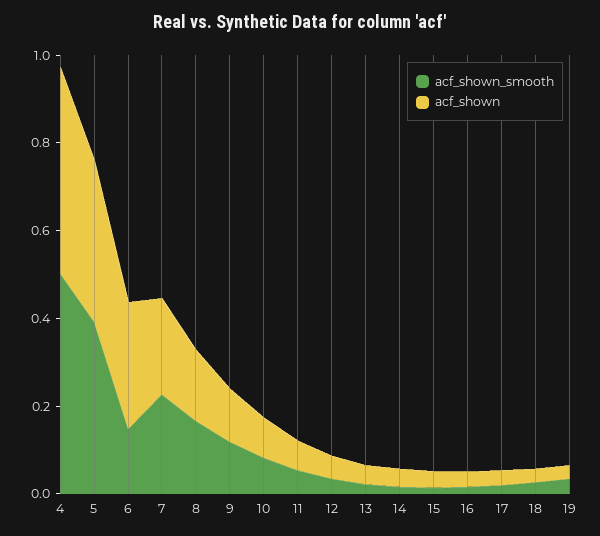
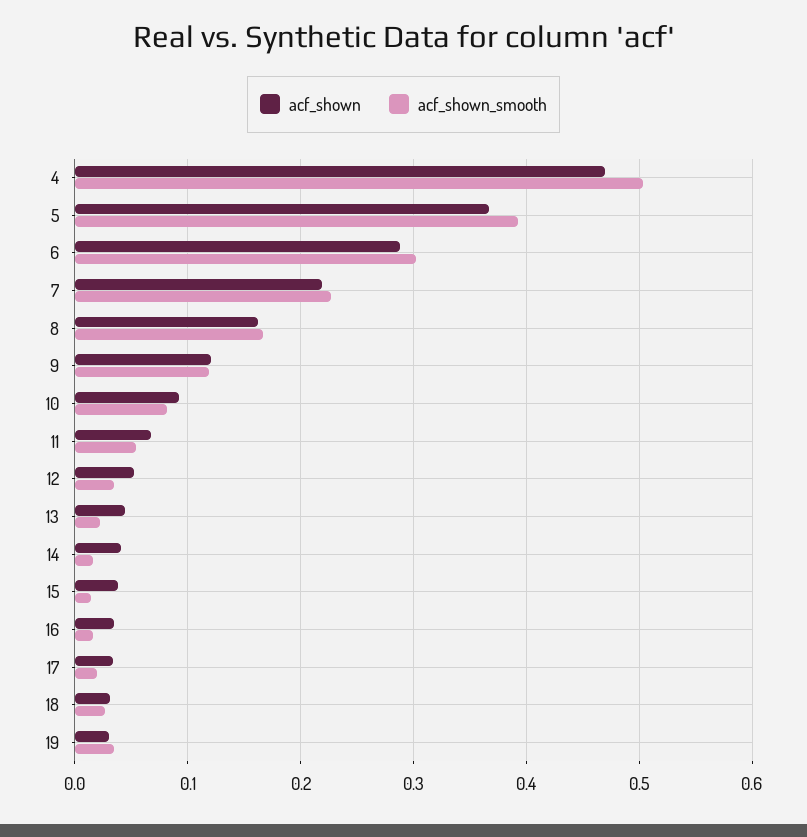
acf_shown_smooth, 6: 0.15 -> 0.3

